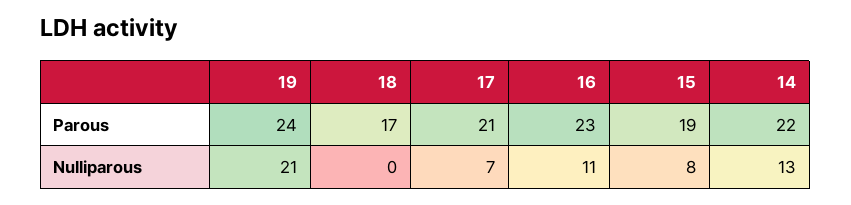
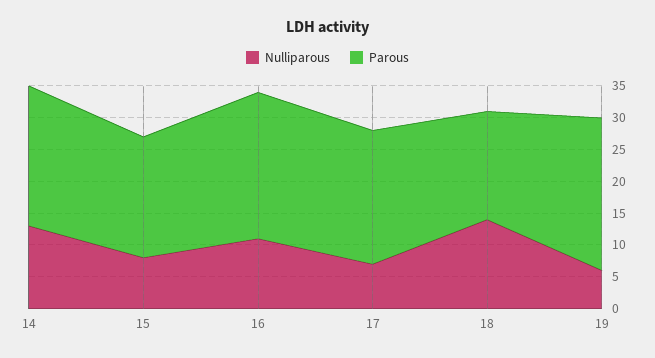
Nulliparous, 19: 21 -> 5
Nulliparous, 18: 0 -> 15

